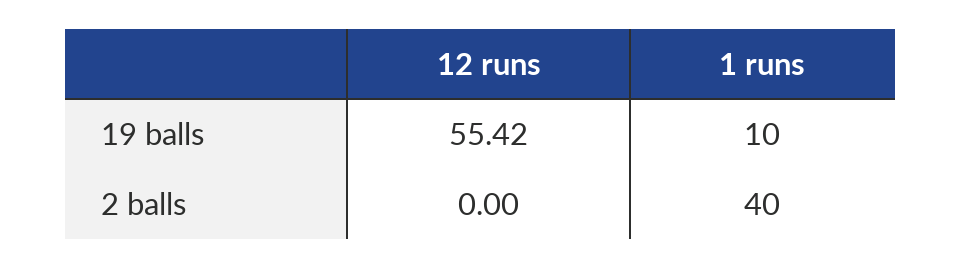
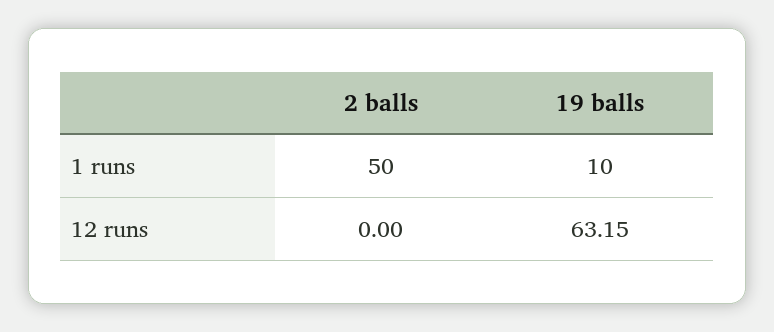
12 runs, 19 balls: 55.42 -> 63.15
1 runs, 2 balls: 40 -> 50

